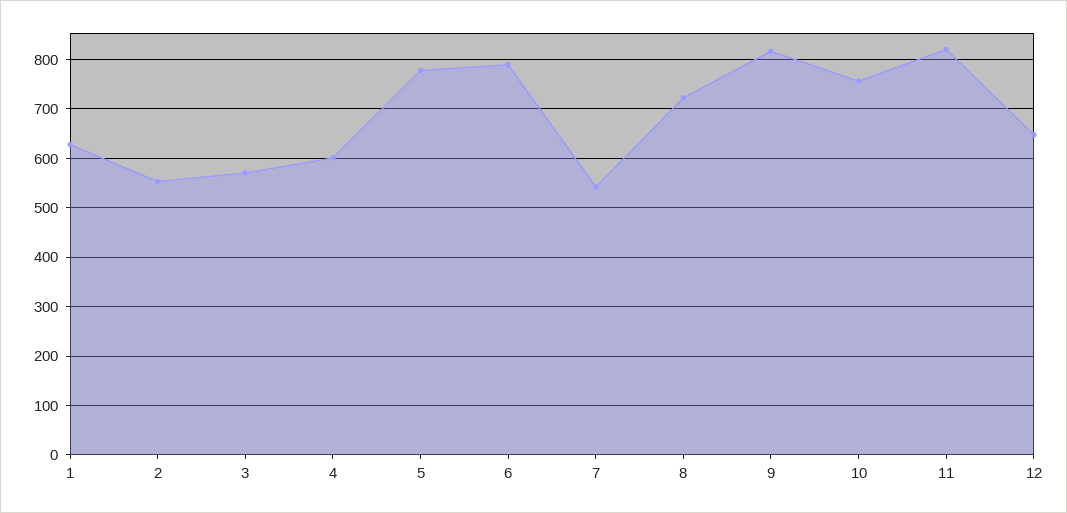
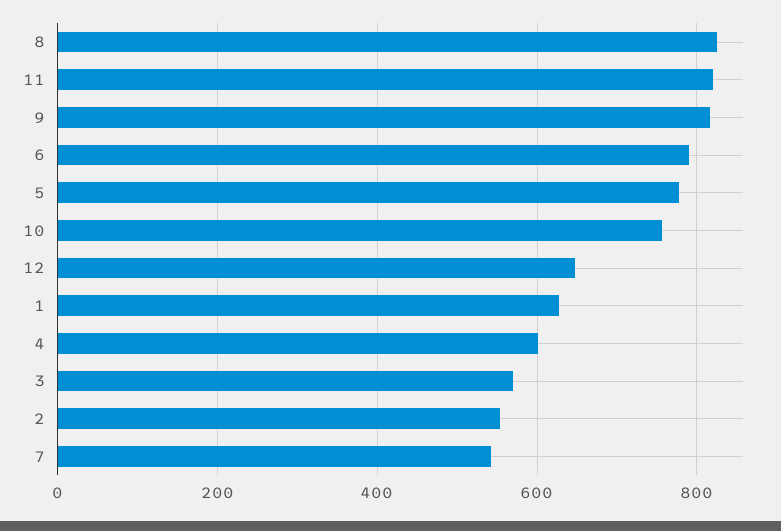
8: 720 -> 820

